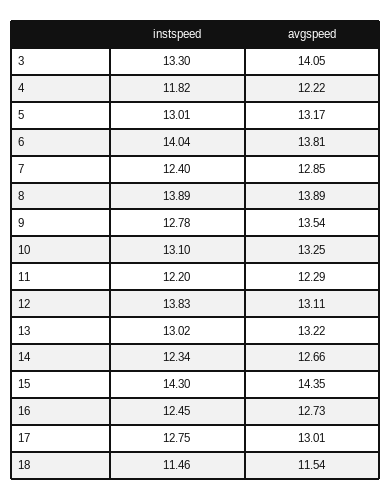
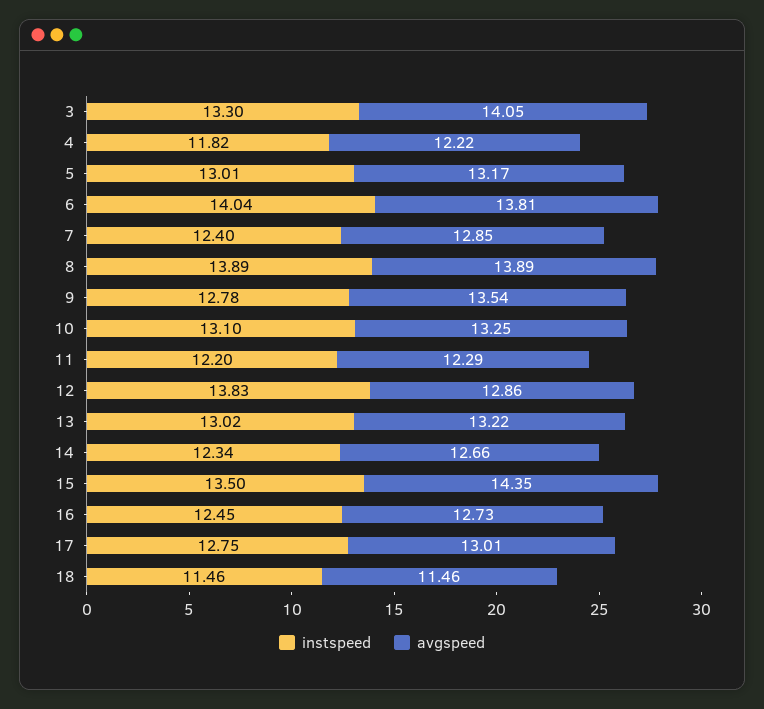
avgspeed, 12: 13.11 -> 12.86
instspeed, 15: 14.3 -> 13.5
avgspeed, 18: 11.54 -> 11.46

